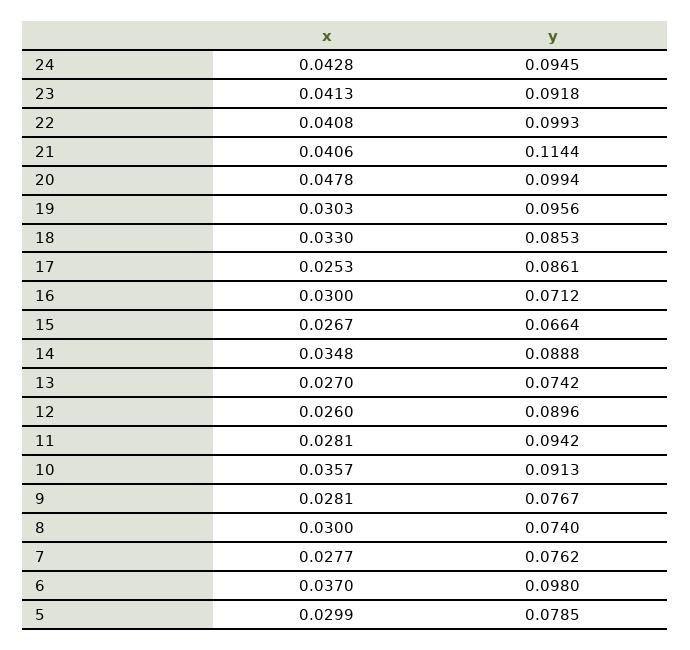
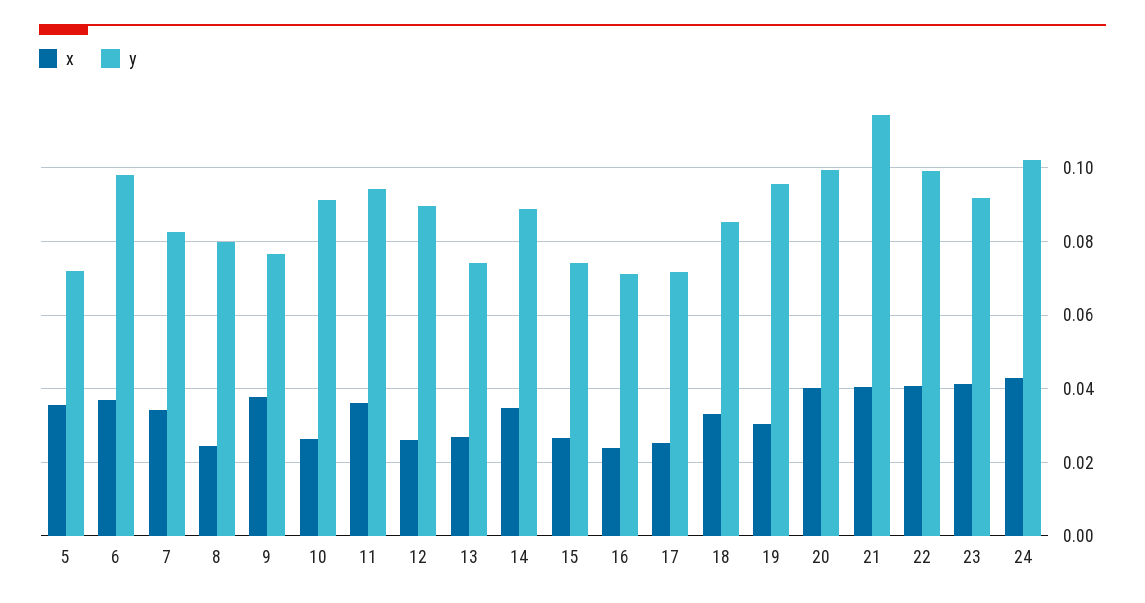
y, 24: 0.0945 -> 0.102
x, 20: 0.0478 -> 0.04
y, 17: 0.0861 -> 0.072
x, 16: 0.03 -> 0.024
y, 15: 0.0664 -> 0.074
x, 11: 0.0281 -> 0.036
x, 10: 0.0357 -> 0.026
x, 9: 0.0281 -> 0.038
x, 8: 0.03 -> 0.024
y, 8: 0.074 -> 0.08
x, 7: 0.0277 -> 0.034
y, 7: 0.0762 -> 0.082
x, 5: 0.0299 -> 0.036
y, 5: 0.0785 -> 0.072

